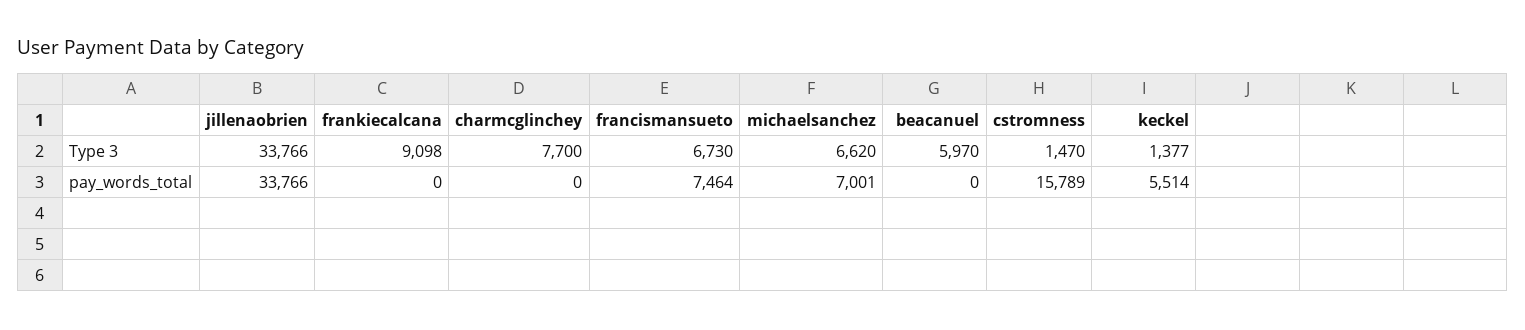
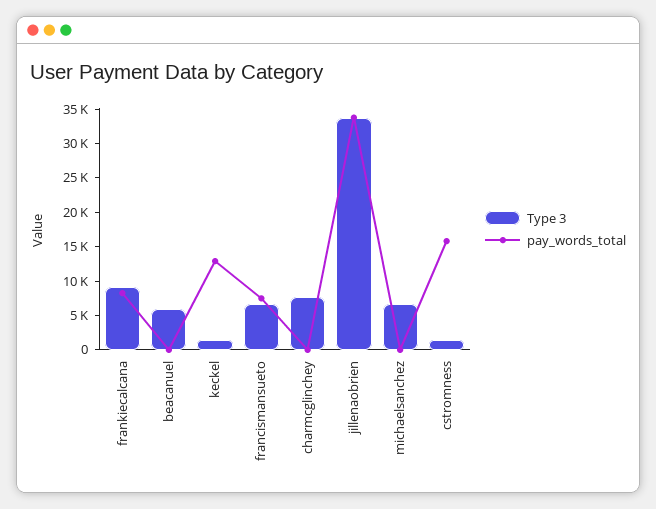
pay_words_total, frankiecalcana: 0 -> 7500
pay_words_total, michaelsanchez: 7001 -> 0
pay_words_total, keckel: 5514 -> 12500

